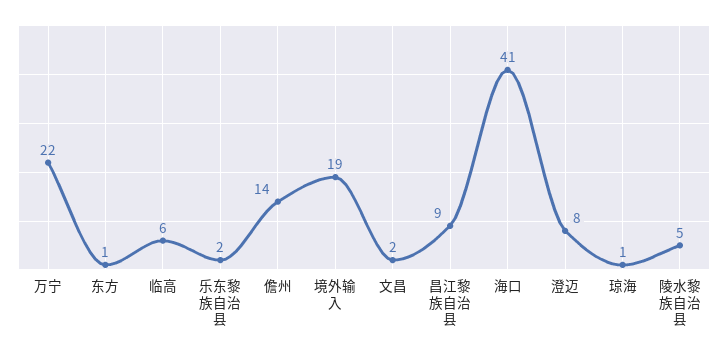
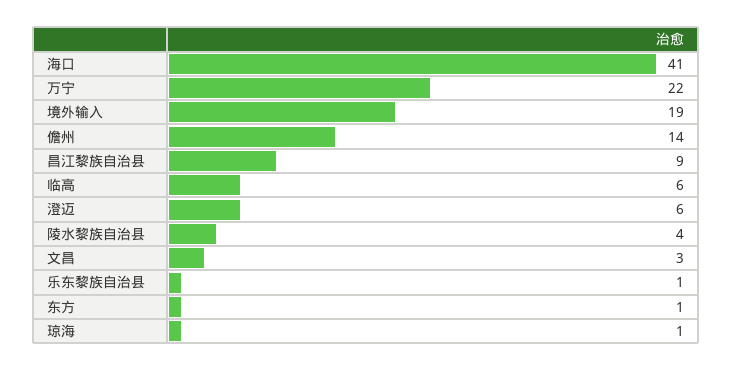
乐东黎族自治县: 2 -> 1
文昌: 2 -> 3
澄迈: 8 -> 6
陵水黎族自治县: 5 -> 4

